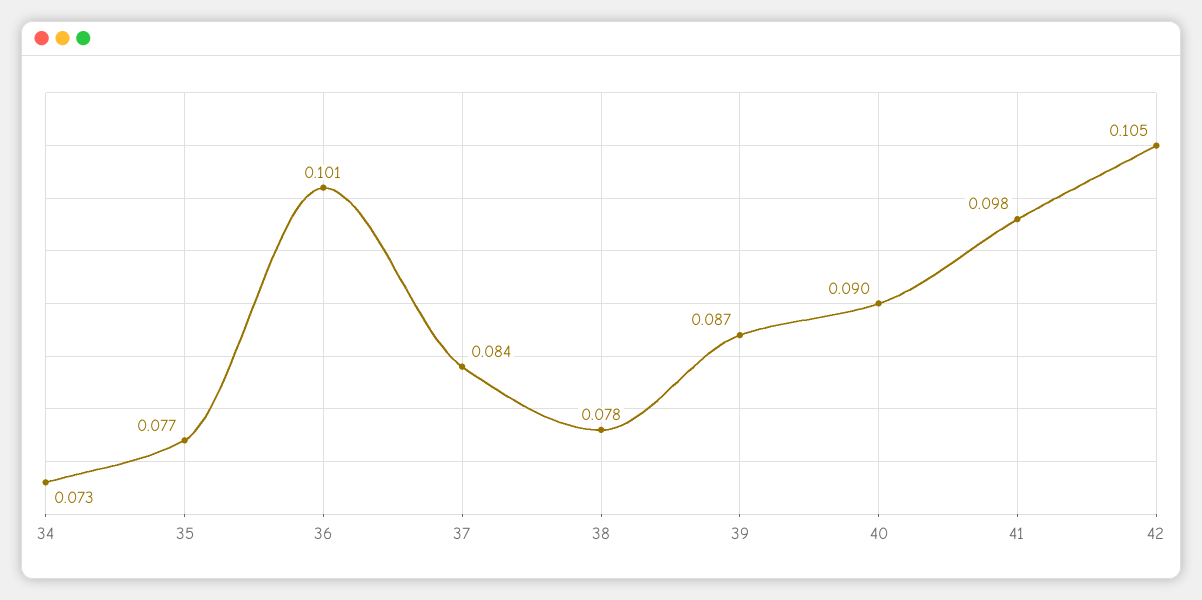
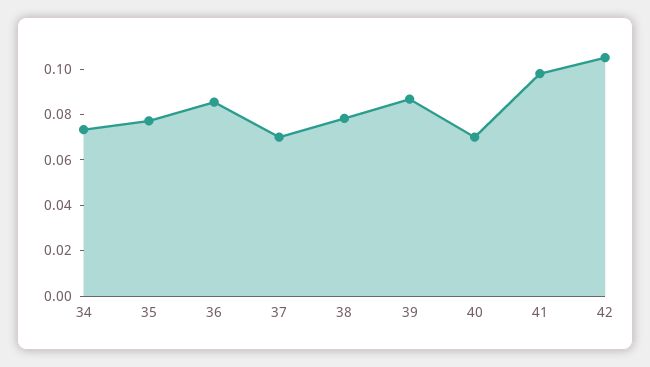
36: 0.101 -> 0.085
37: 0.084 -> 0.07
40: 0.09 -> 0.07

